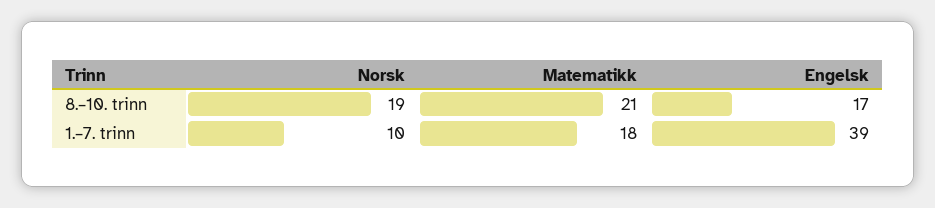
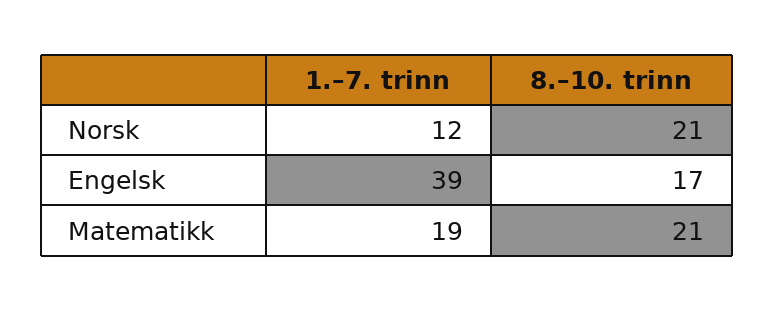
Norsk, 8.–10. trinn: 19 -> 21
Norsk, 1.–7. trinn: 10 -> 12
Matematikk, 1.–7. trinn: 18 -> 19

